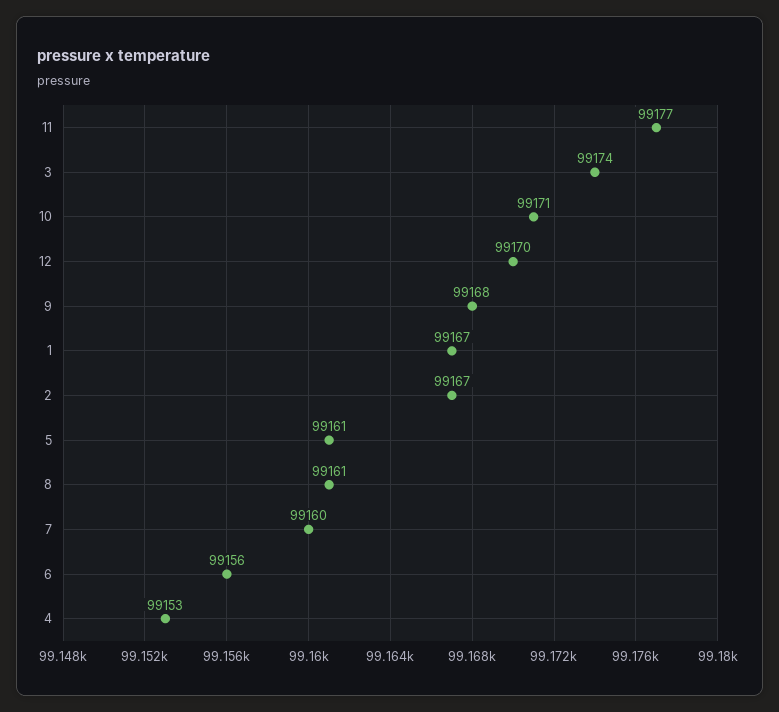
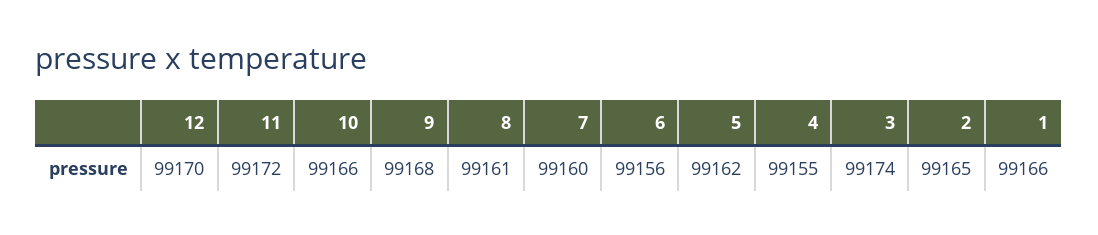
11: 99177 -> 99172
10: 99171 -> 99166
1: 99167 -> 99166
2: 99167 -> 99165
5: 99161 -> 99162
4: 99153 -> 99155

